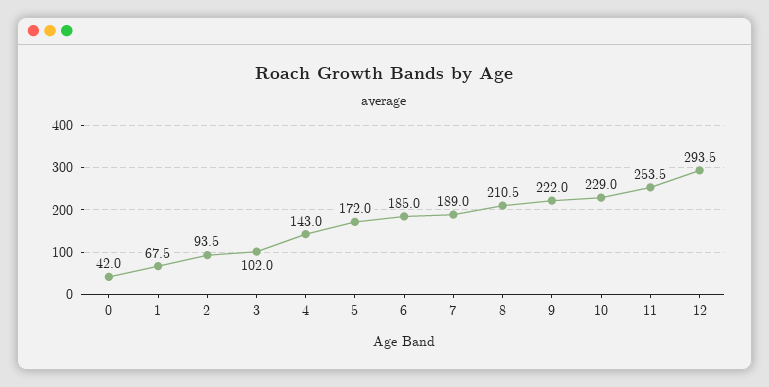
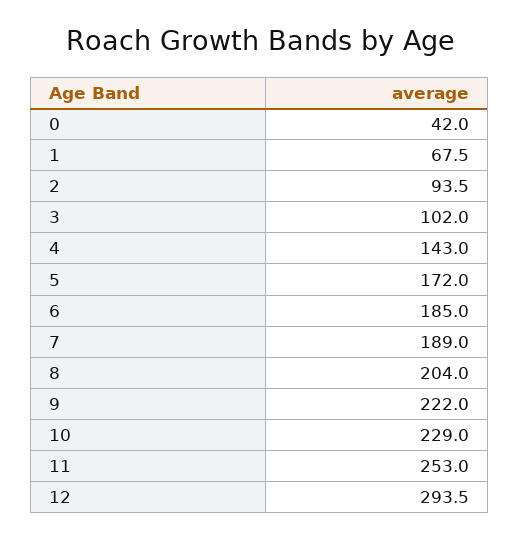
8: 210.5 -> 204
11: 253.5 -> 253

